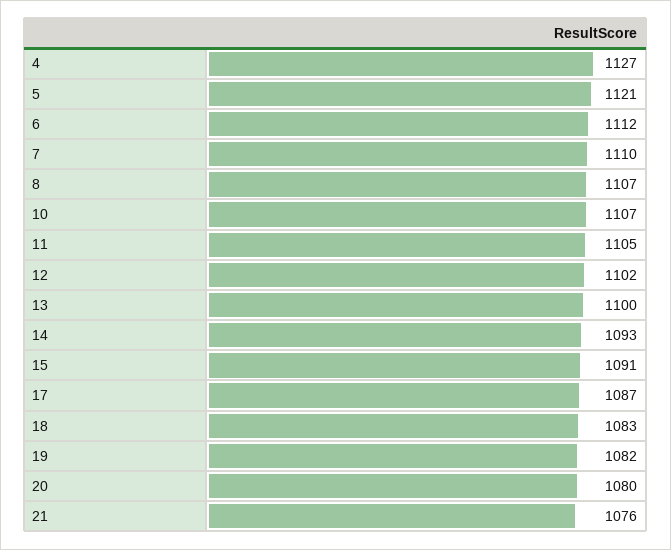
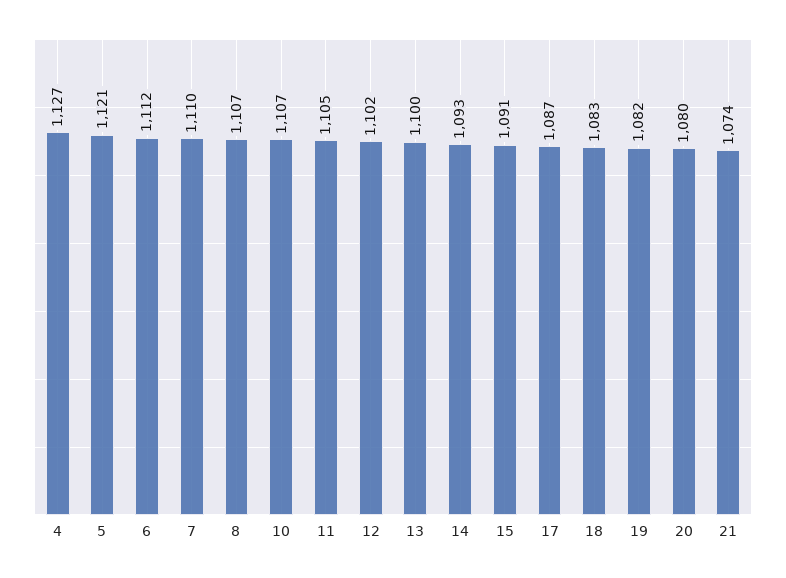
21: 1076 -> 1074

